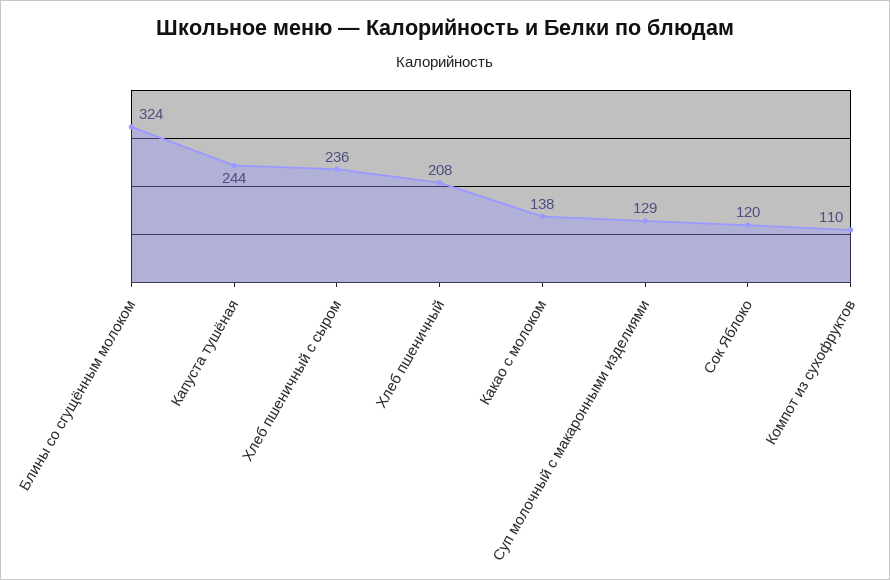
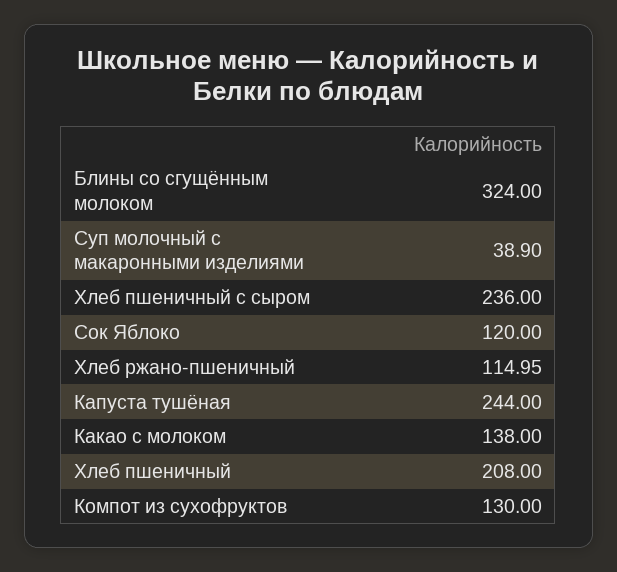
Суп молочный с макаронными изделиями: 129 -> 38.9
Компот из сухофруктов: 110 -> 130
Хлеб ржано-пшеничный: none -> 114.95

